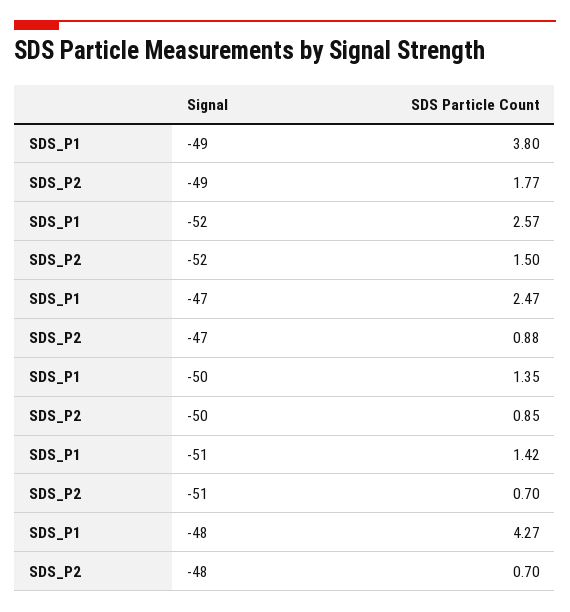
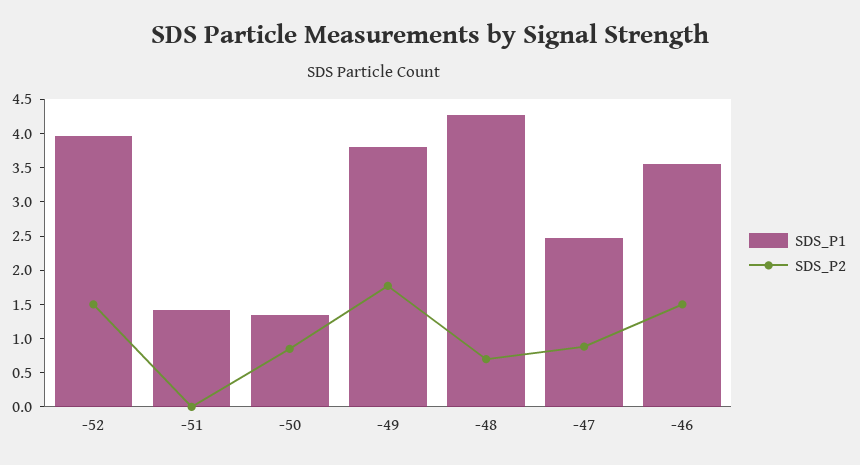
SDS_P1, -52: 2.57 -> 4
SDS_P2, -51: 0.7 -> 0
SDS_P1, -46: none -> 3.5
SDS_P2, -46: none -> 1.5

